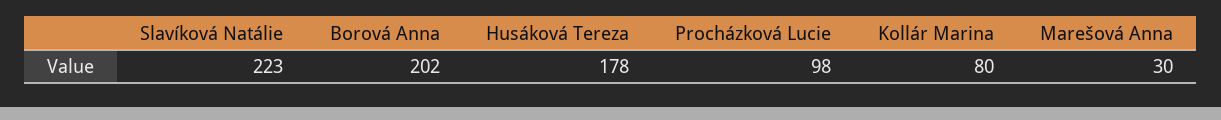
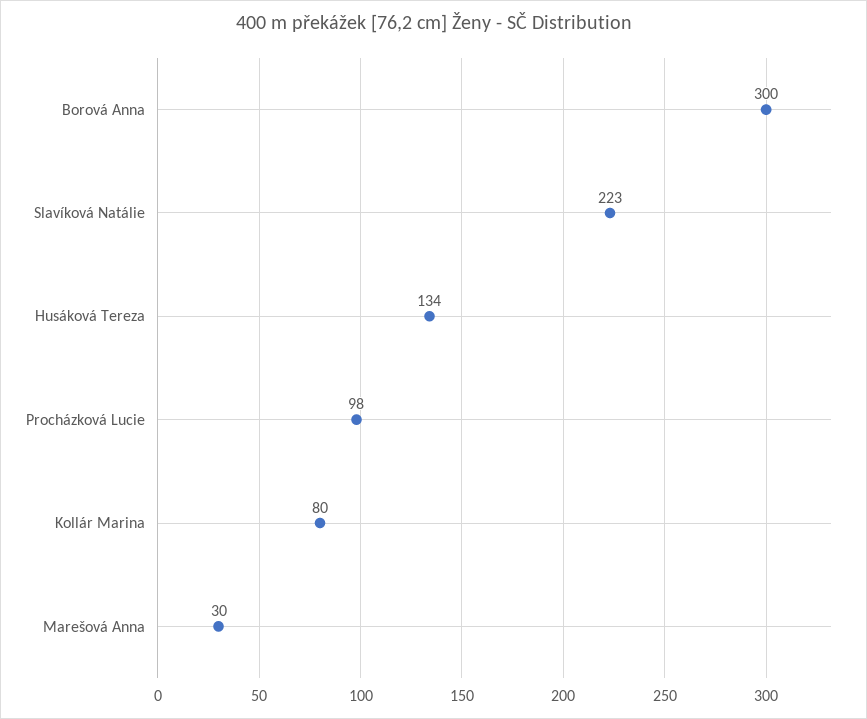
Borová Anna: 202 -> 300
Husáková Tereza: 178 -> 134

